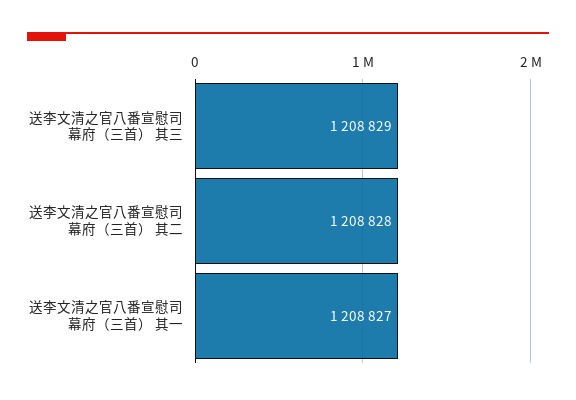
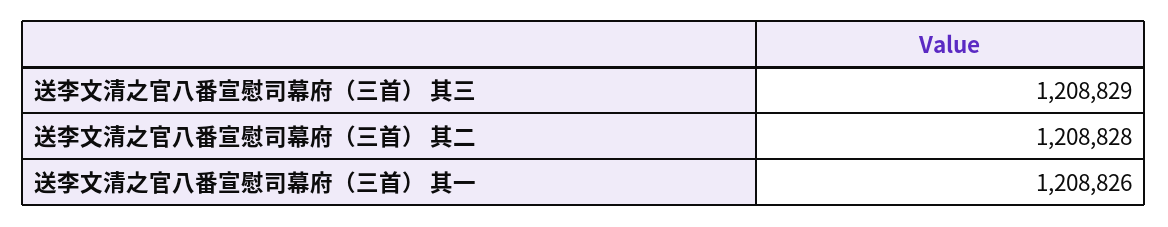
送李文清之官八番宣慰司幕府（三首） 其一: 1208827 -> 1208826

